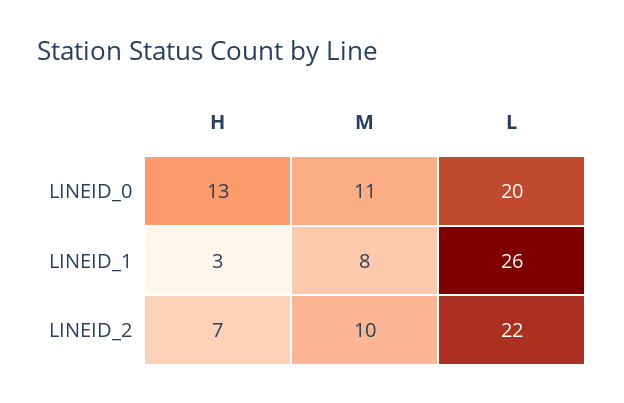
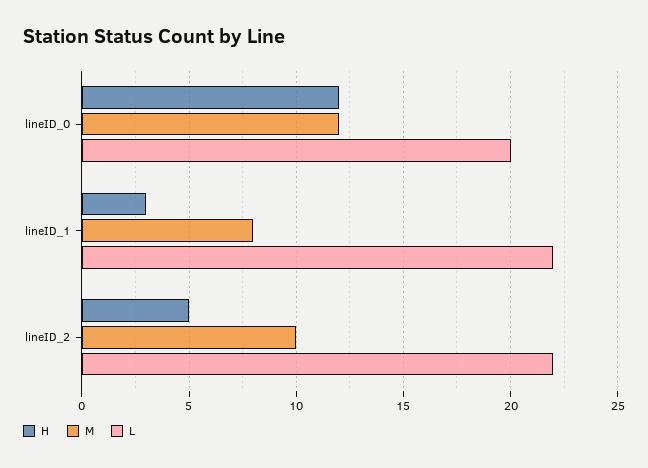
H, LINEID_0: 13 -> 12
M, LINEID_0: 11 -> 12
L, LINEID_1: 26 -> 22
H, LINEID_2: 7 -> 5

